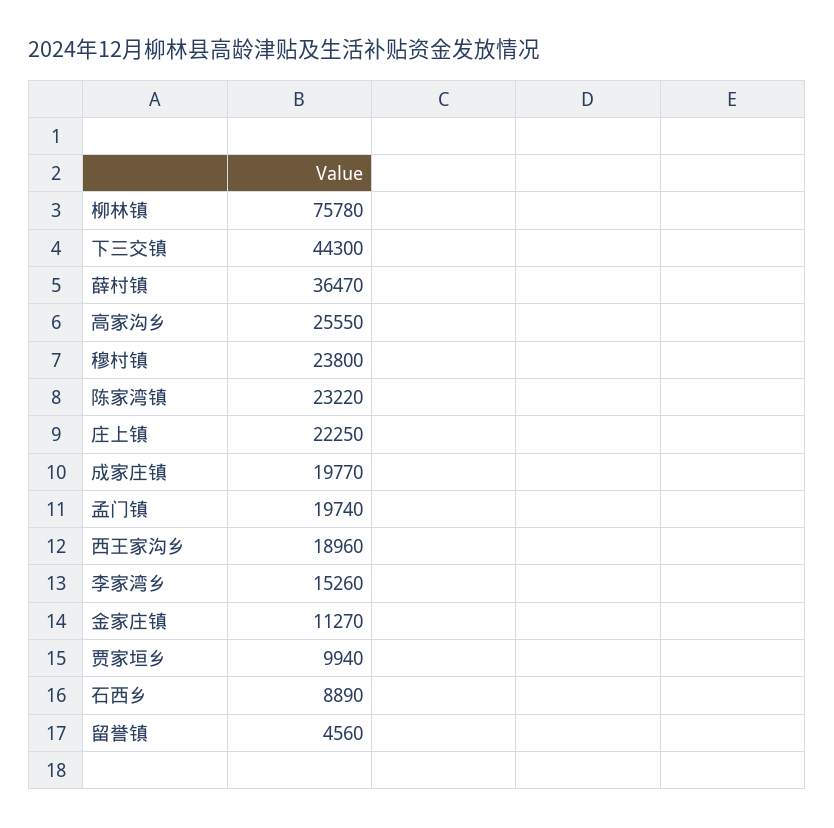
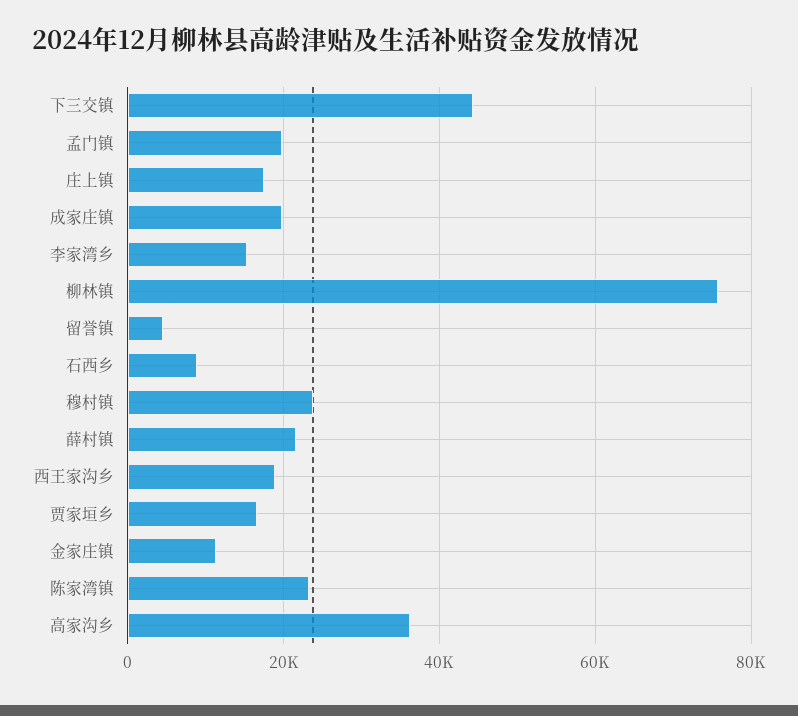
薛村镇: 36470 -> 22000
高家沟乡: 25550 -> 36000
庄上镇: 22250 -> 18000
贾家垣乡: 9940 -> 16000

